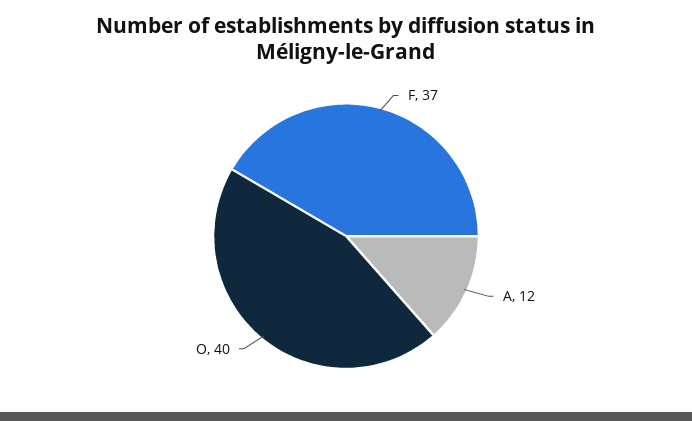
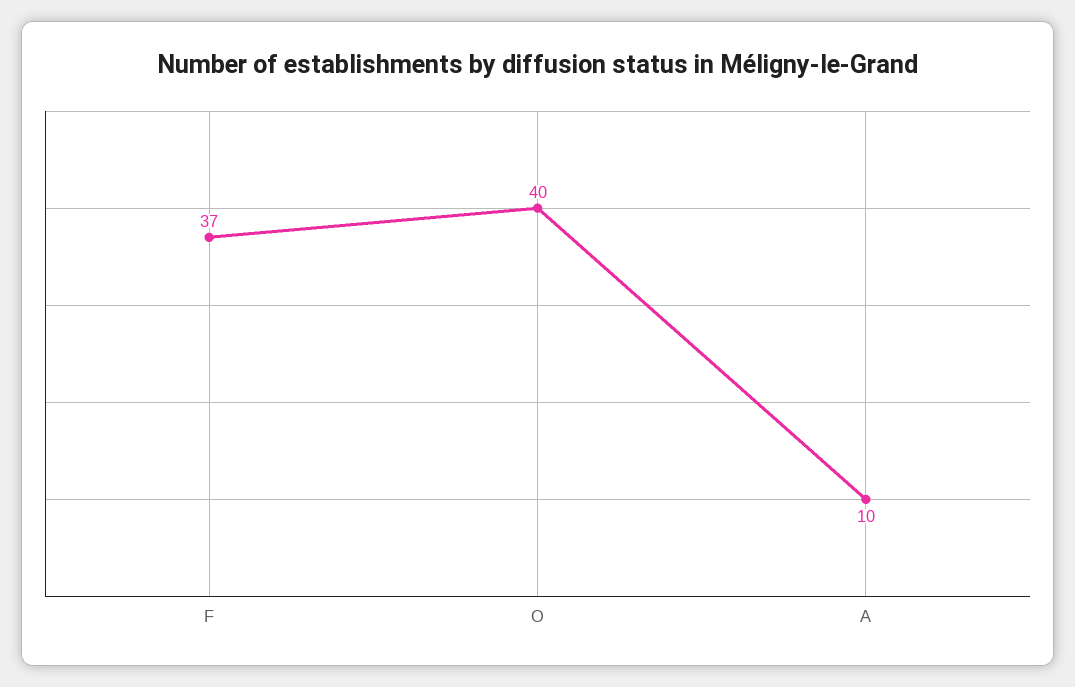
A: 12 -> 10

